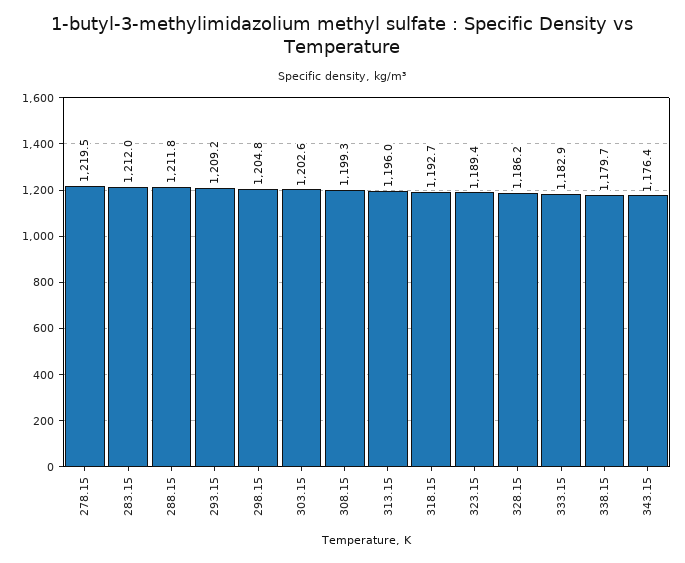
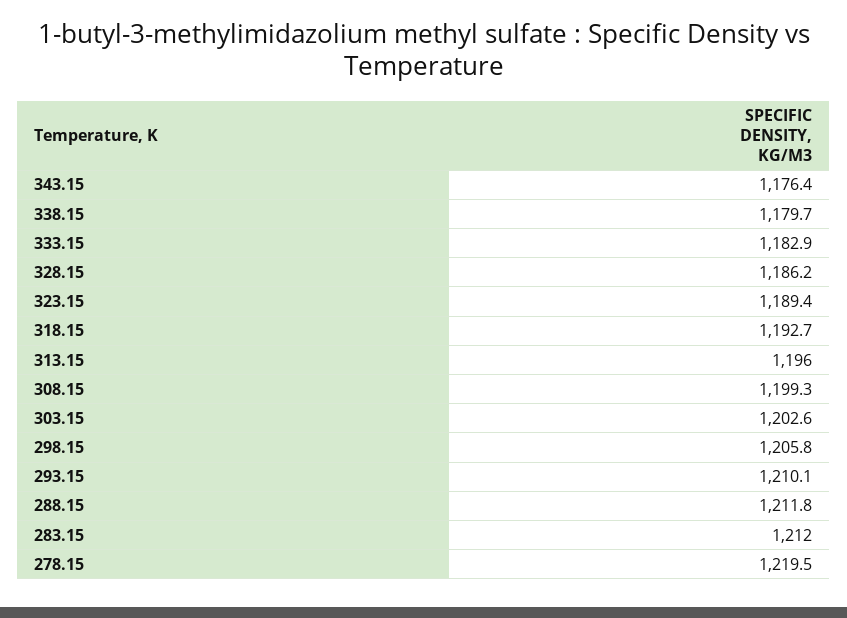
293.15: 1209.2 -> 1210.1
298.15: 1204.8 -> 1205.8

